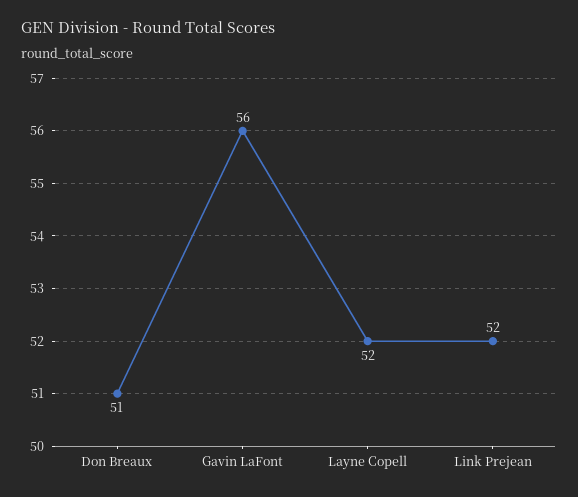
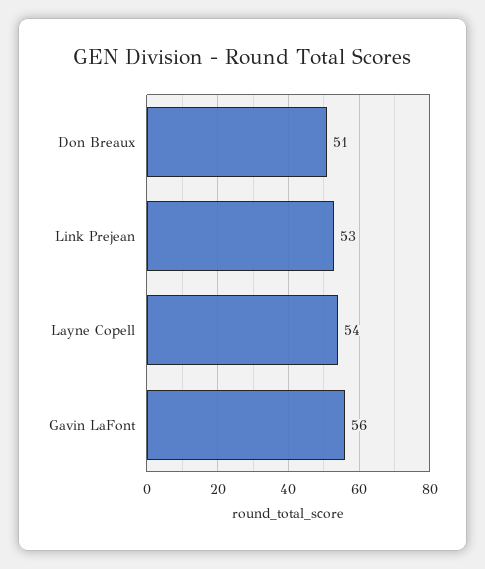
Layne Copell: 52 -> 54
Link Prejean: 52 -> 53

